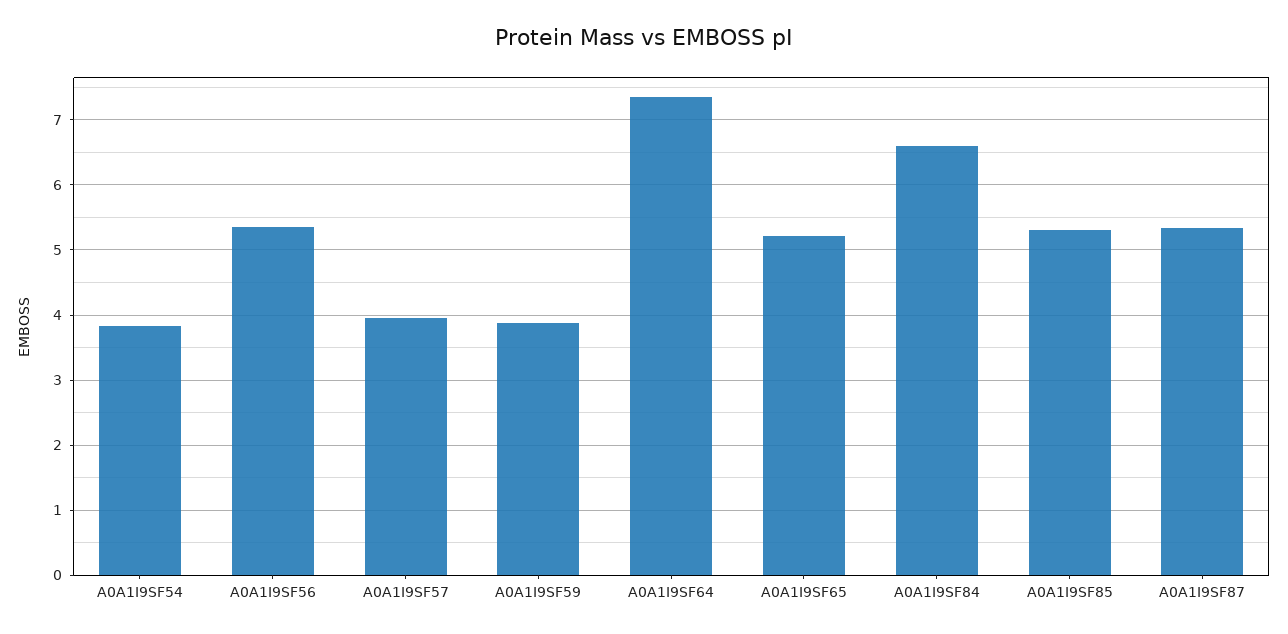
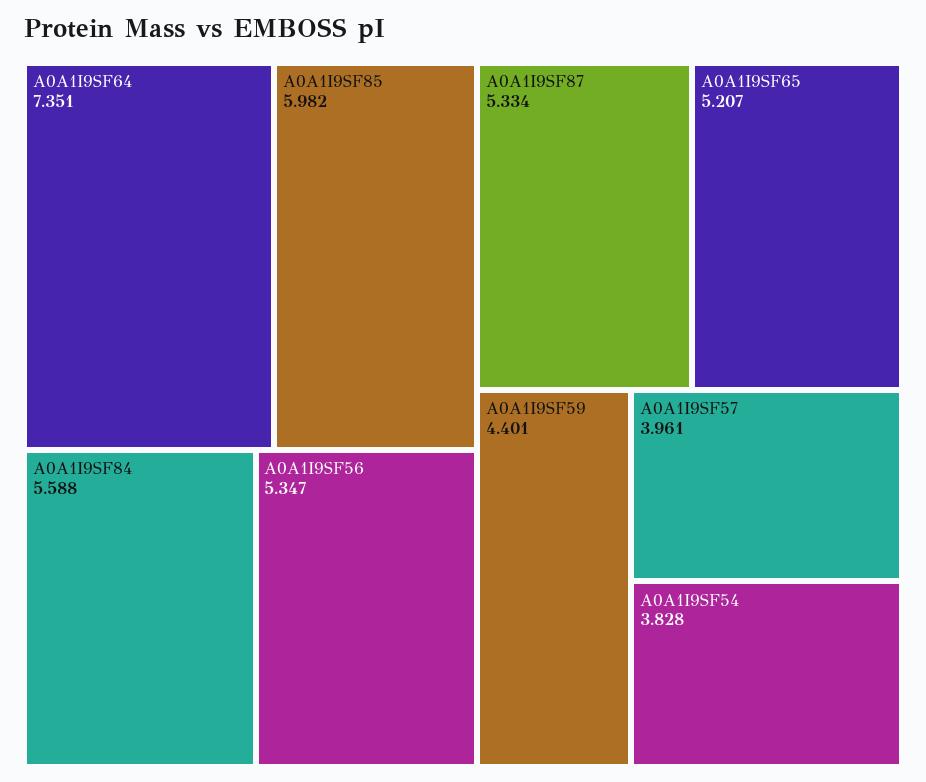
A0A1I9SF59: 3.9 -> 4.401
A0A1I9SF84: 6.6 -> 5.588
A0A1I9SF85: 5.3 -> 5.982

